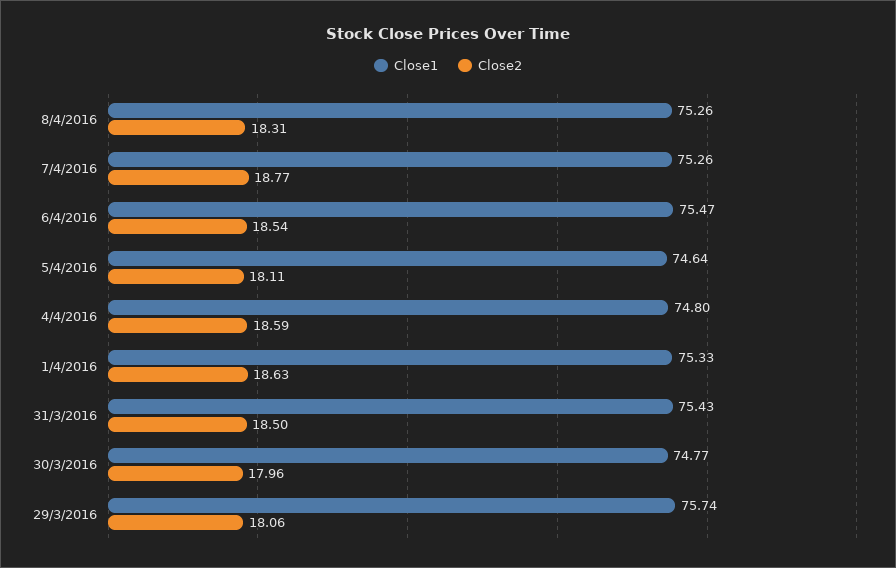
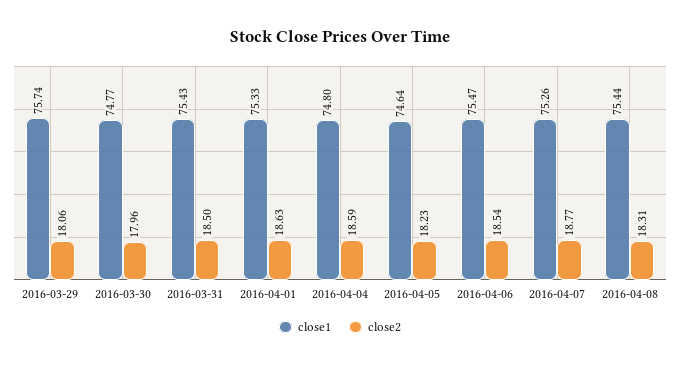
Close1, 8/4/2016: 75.26 -> 75.44
Close2, 5/4/2016: 18.11 -> 18.23

